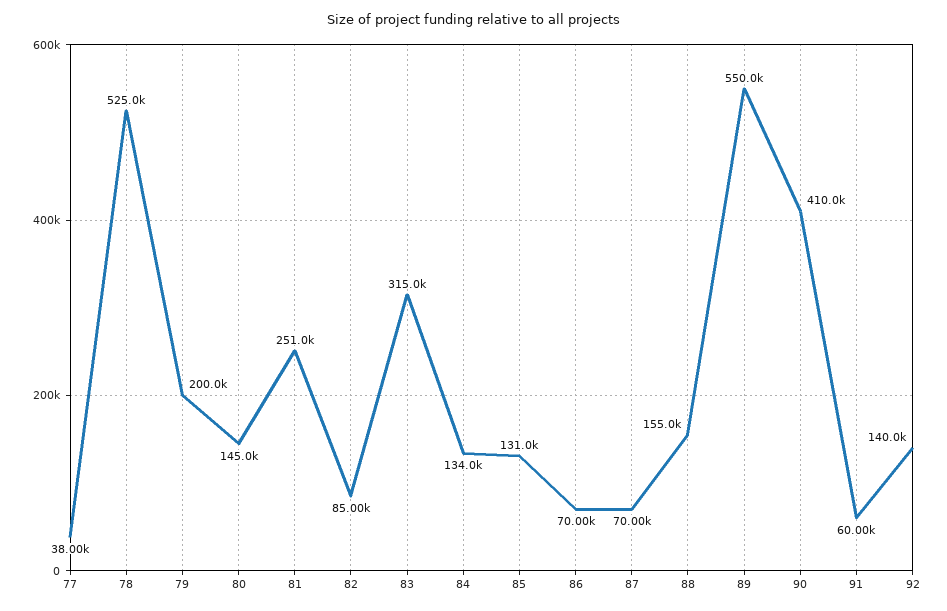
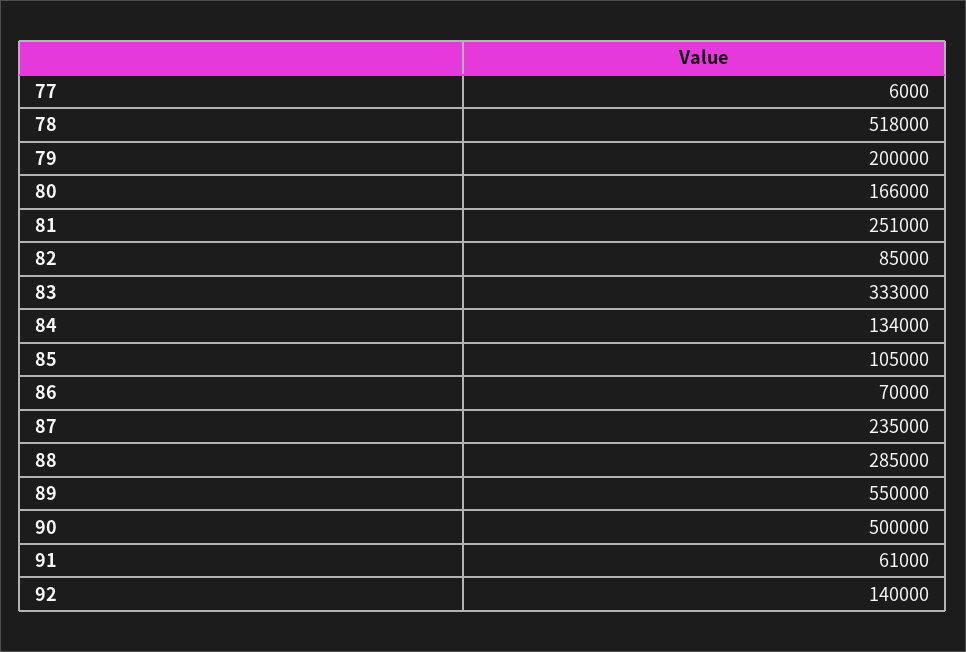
77: 38000 -> 6000
78: 525000 -> 518000
80: 145000 -> 166000
83: 315000 -> 333000
85: 131000 -> 105000
87: 70000 -> 235000
88: 155000 -> 285000
90: 410000 -> 500000
91: 60000 -> 61000

